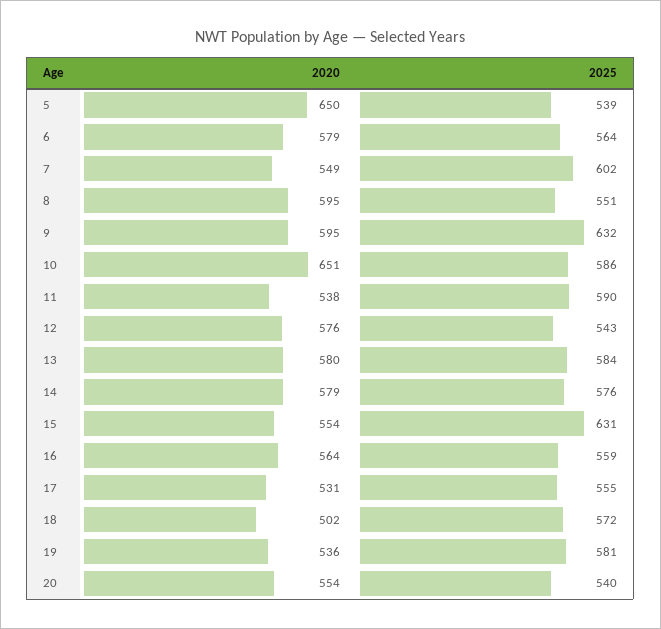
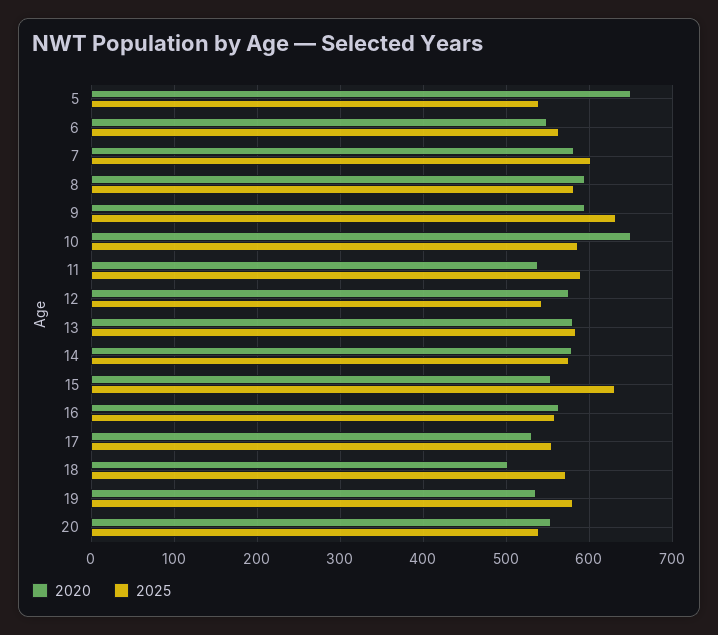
2020, 6: 579 -> 550
2020, 7: 549 -> 580
2025, 8: 551 -> 580

